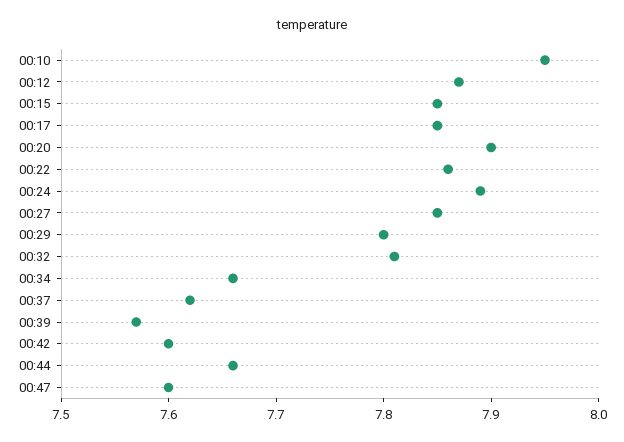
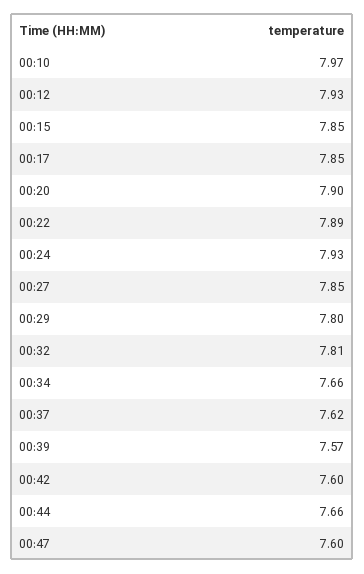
00:10: 7.95 -> 7.97
00:12: 7.87 -> 7.93
00:22: 7.86 -> 7.89
00:24: 7.89 -> 7.93

